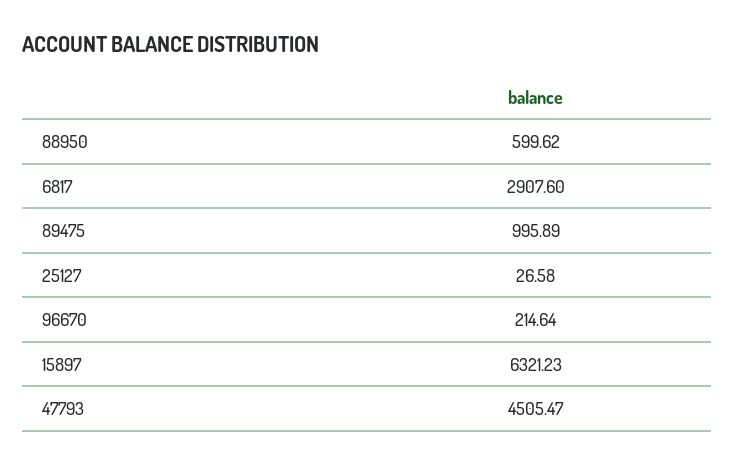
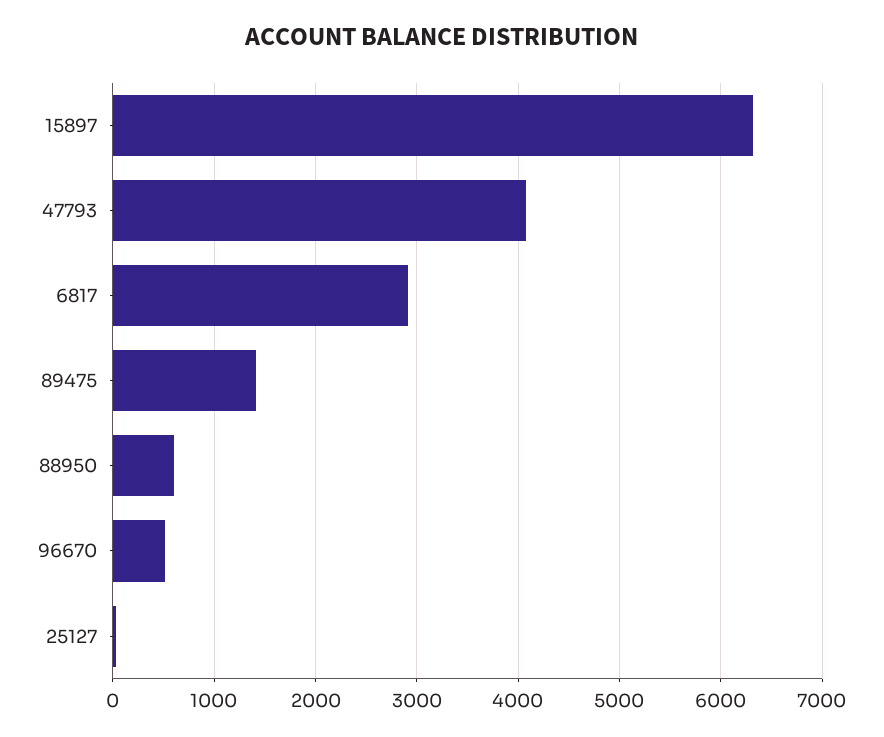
89475: 995.89 -> 1400
96670: 214.64 -> 500
47793: 4505.47 -> 4100

